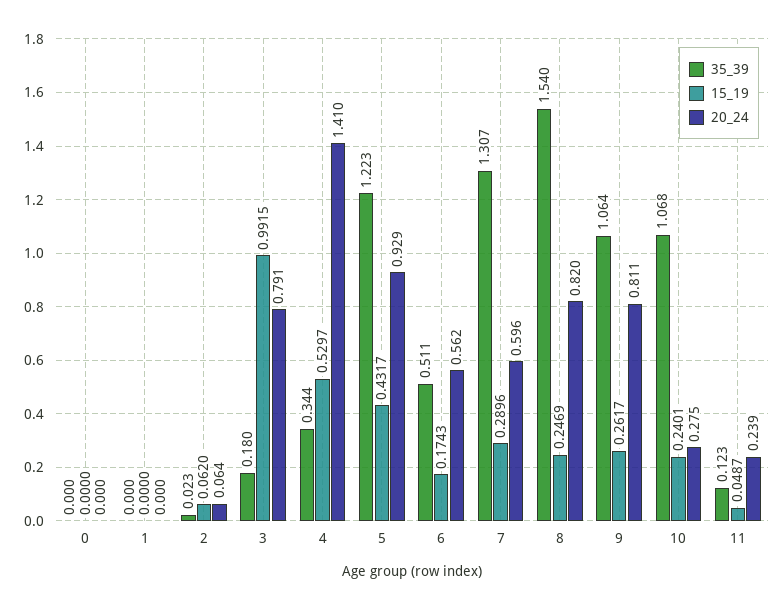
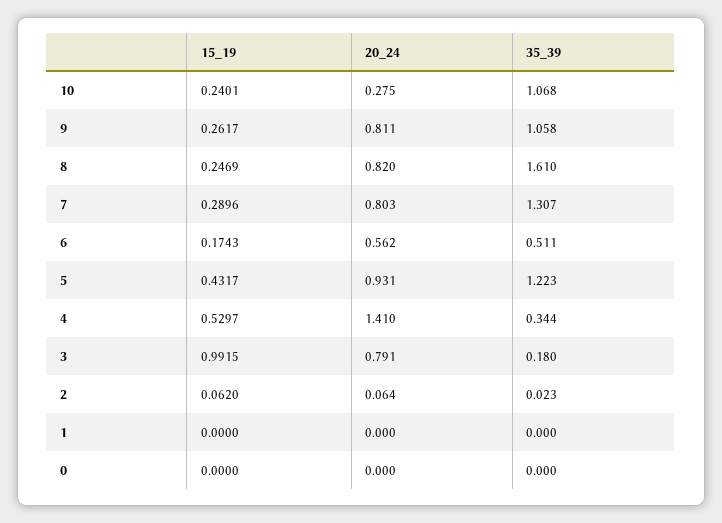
20_24, 5: 0.929 -> 0.931
20_24, 7: 0.596 -> 0.803
35_39, 8: 1.54 -> 1.61
35_39, 9: 1.064 -> 1.058
35_39, 11: 0.123 -> none
15_19, 11: 0.0487 -> none
20_24, 11: 0.239 -> none

